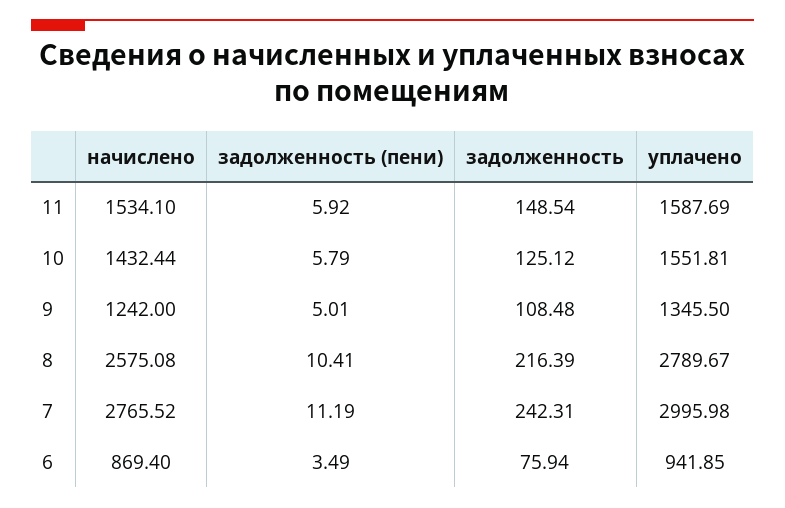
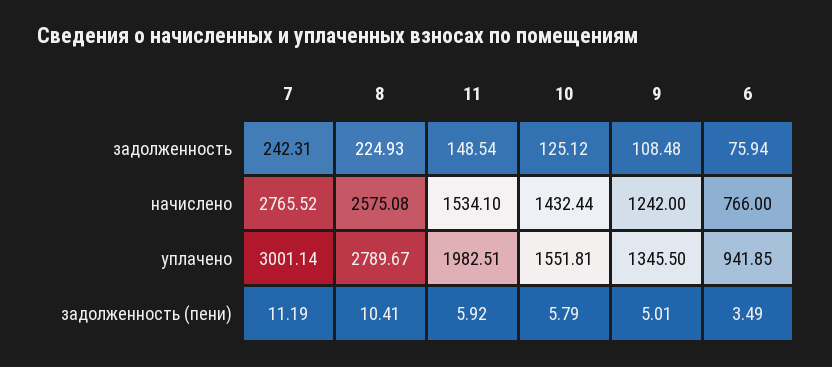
уплачено, 11: 1587.69 -> 1982.51
задолженность, 8: 216.39 -> 224.93
уплачено, 7: 2995.98 -> 3001.14
начислено, 6: 869.4 -> 766

